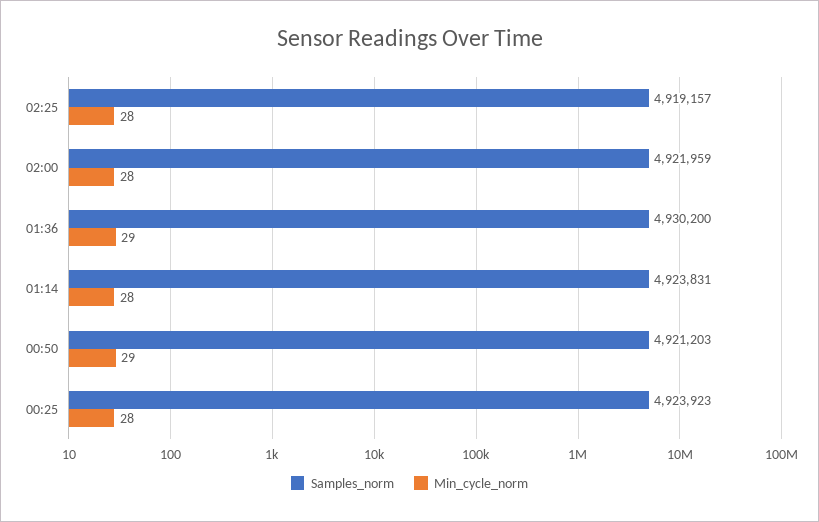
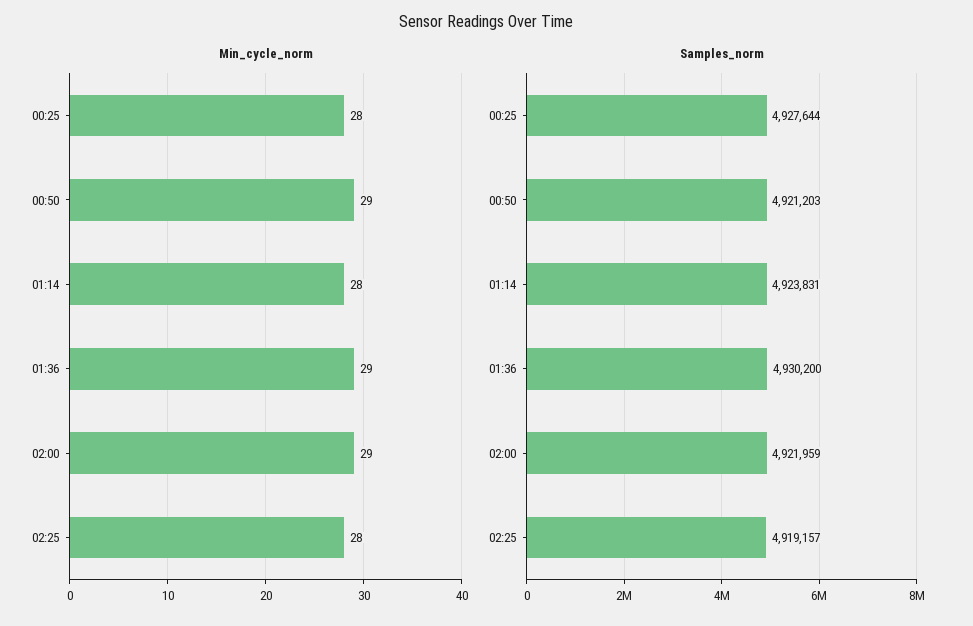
Min_cycle_norm, 02:00: 28 -> 29
Samples_norm, 00:25: 4923923 -> 4927644

